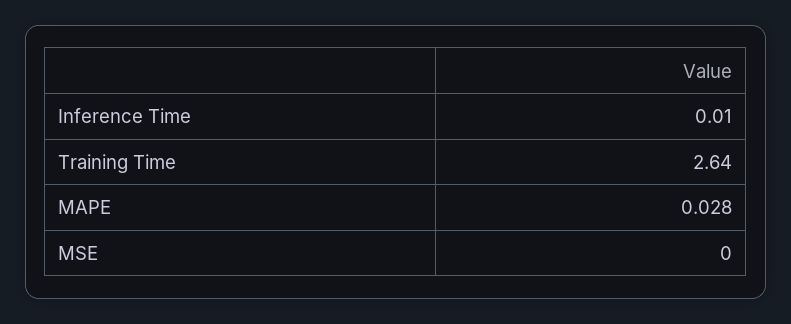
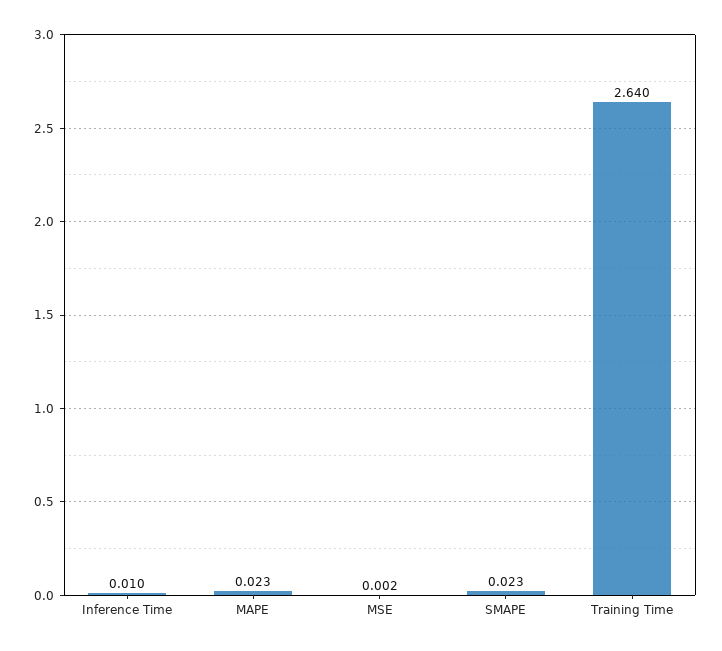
MAPE: 0.028 -> 0.023
MSE: 0 -> 0.002
SMAPE: none -> 0.023

